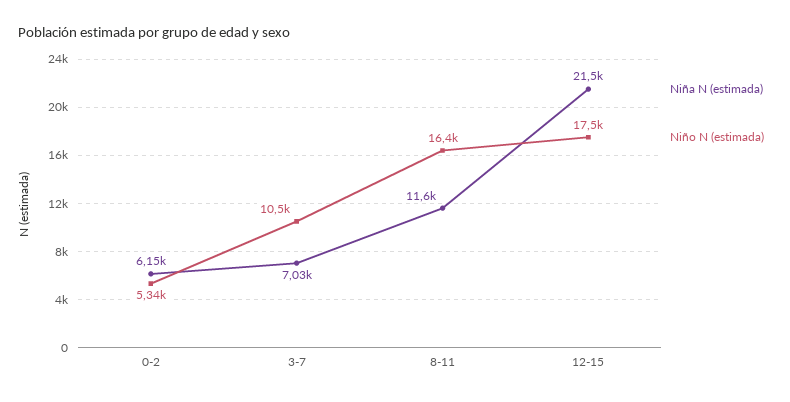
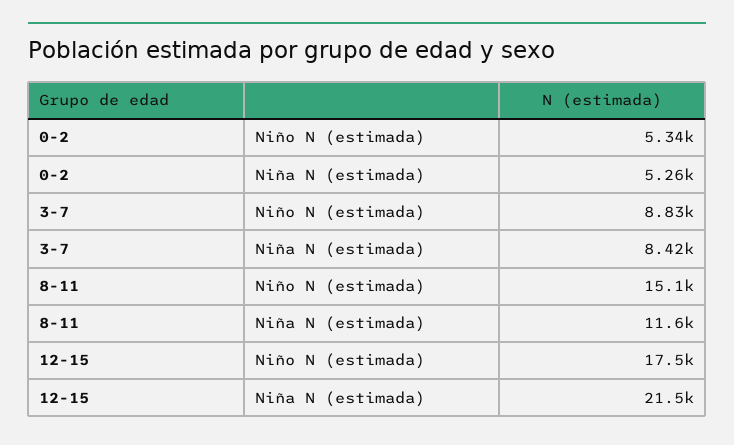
Niña N (estimada), 0-2: 6150 -> 5260
Niña N (estimada), 3-7: 7030 -> 8420
Niño N (estimada), 3-7: 10500 -> 8830
Niño N (estimada), 8-11: 16400 -> 15100

